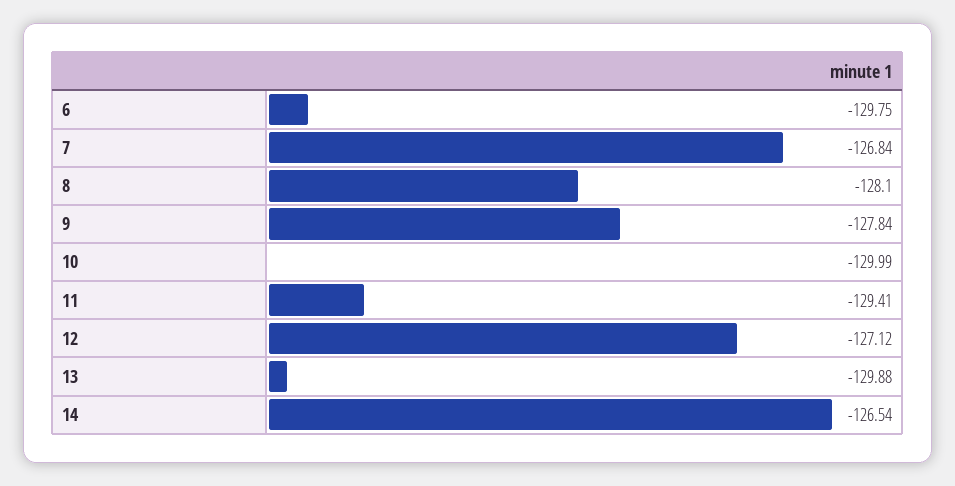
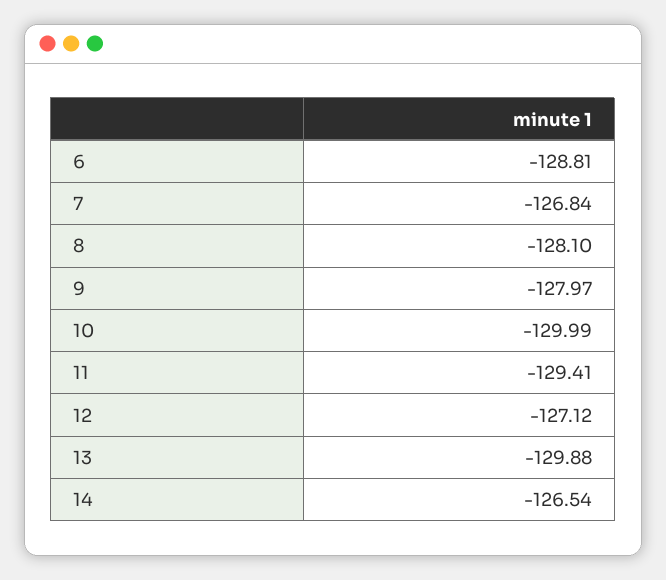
6: -129.75 -> -128.81
9: -127.84 -> -127.97

